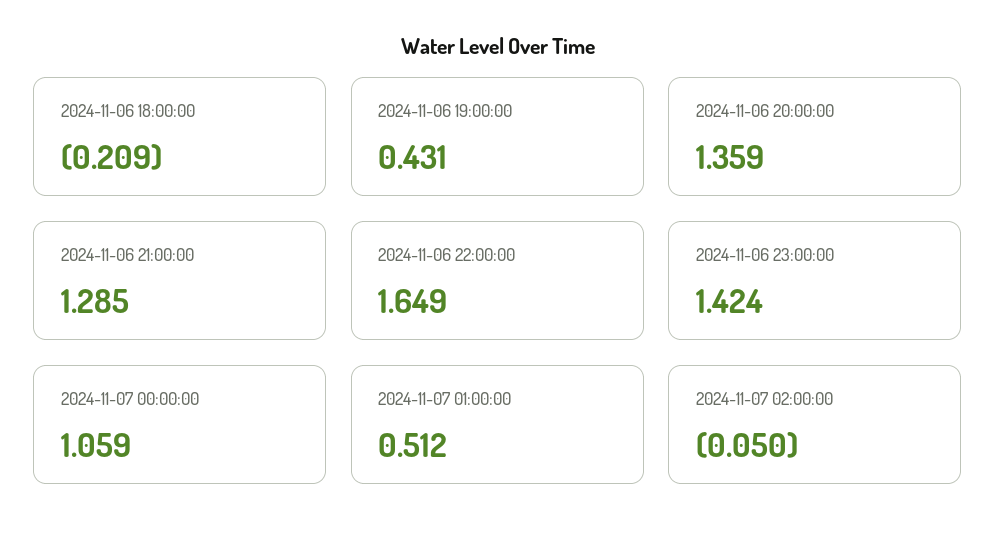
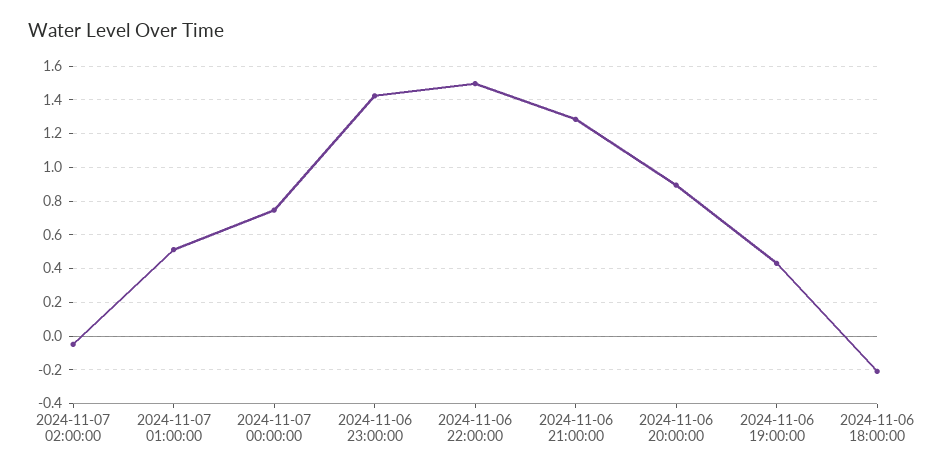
2024-11-06 20:00:00: 1.359 -> 0.9
2024-11-06 22:00:00: 1.649 -> 1.5
2024-11-07 00:00:00: 1.059 -> 0.75

